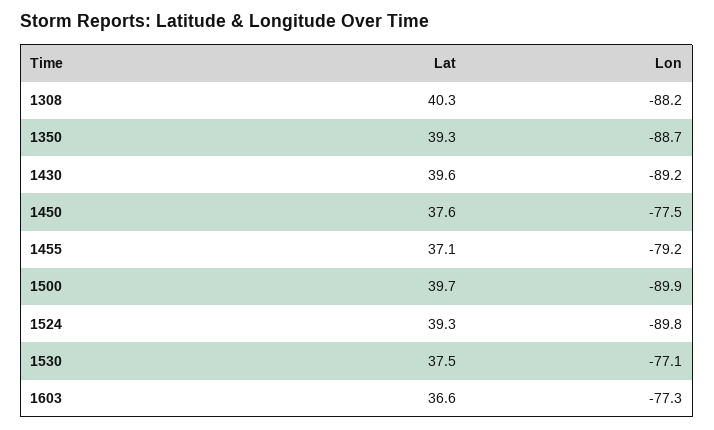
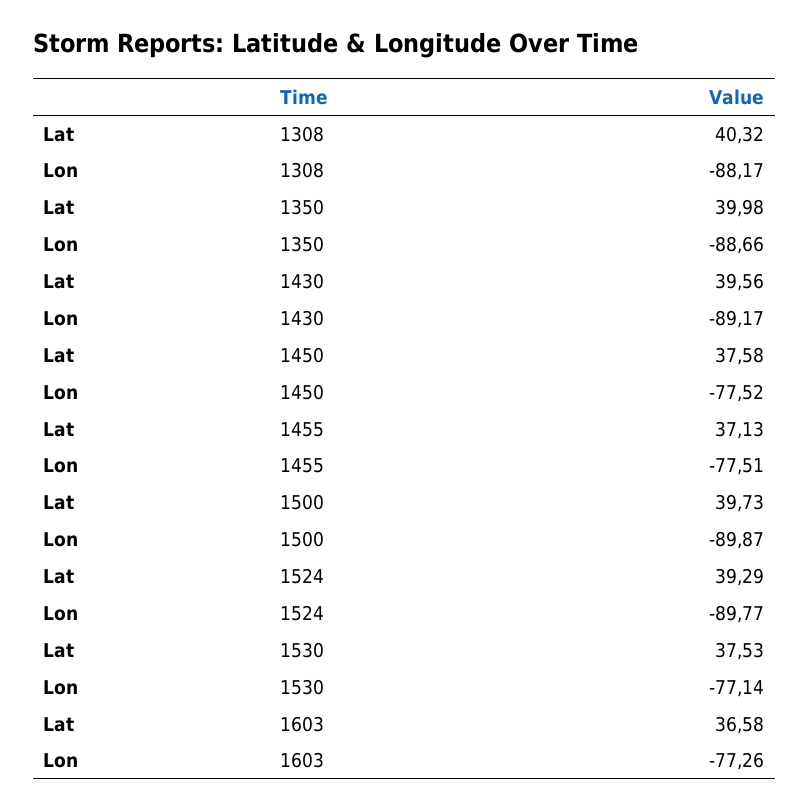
Lat, 1350: 39.3 -> 39.98
Lon, 1455: -79.2 -> -77.51

